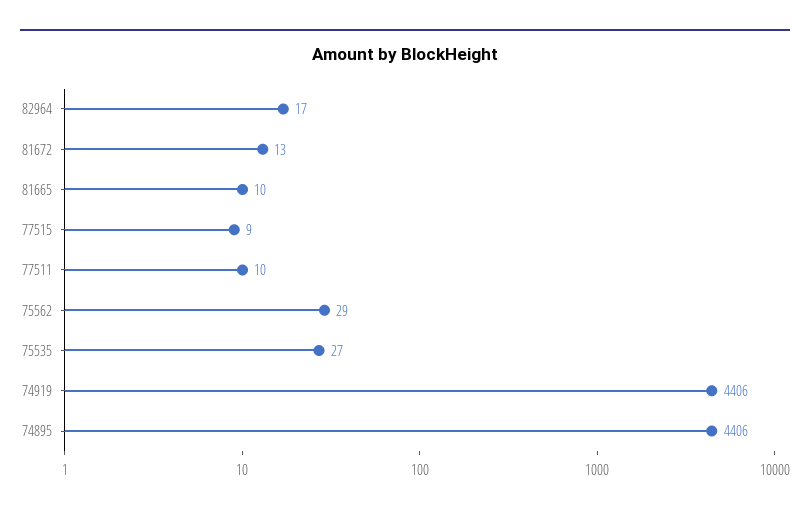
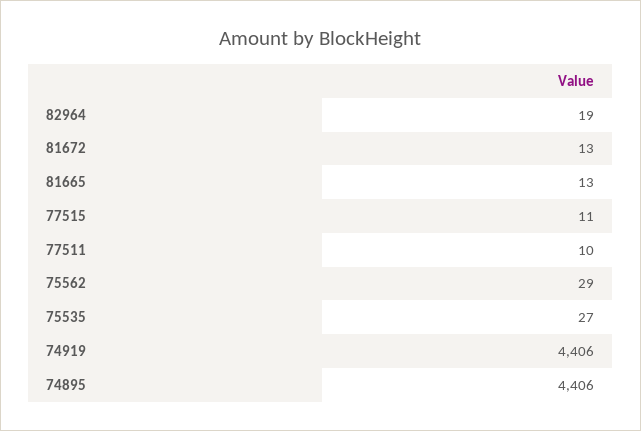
82964: 17 -> 19
81665: 10 -> 13
77515: 9 -> 11

